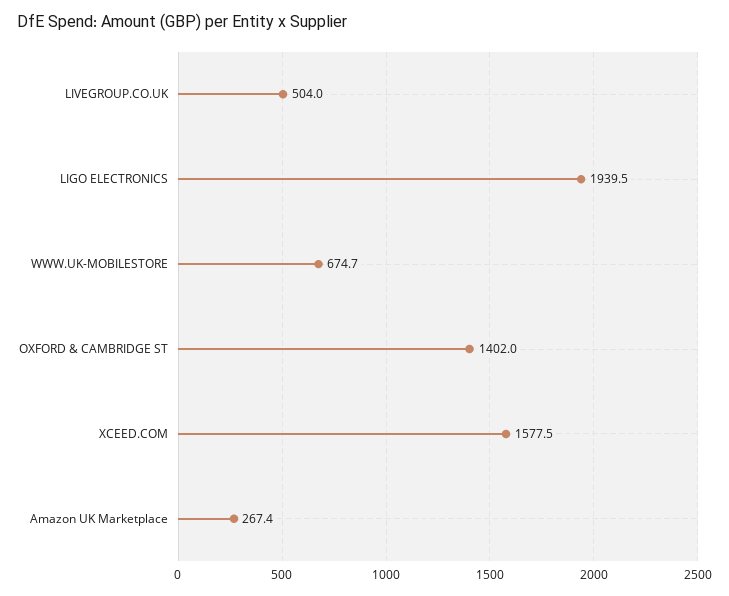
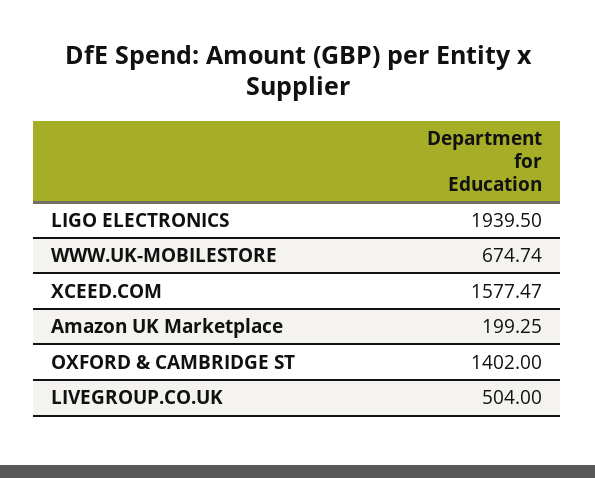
Amazon UK Marketplace: 267.4 -> 199.25

